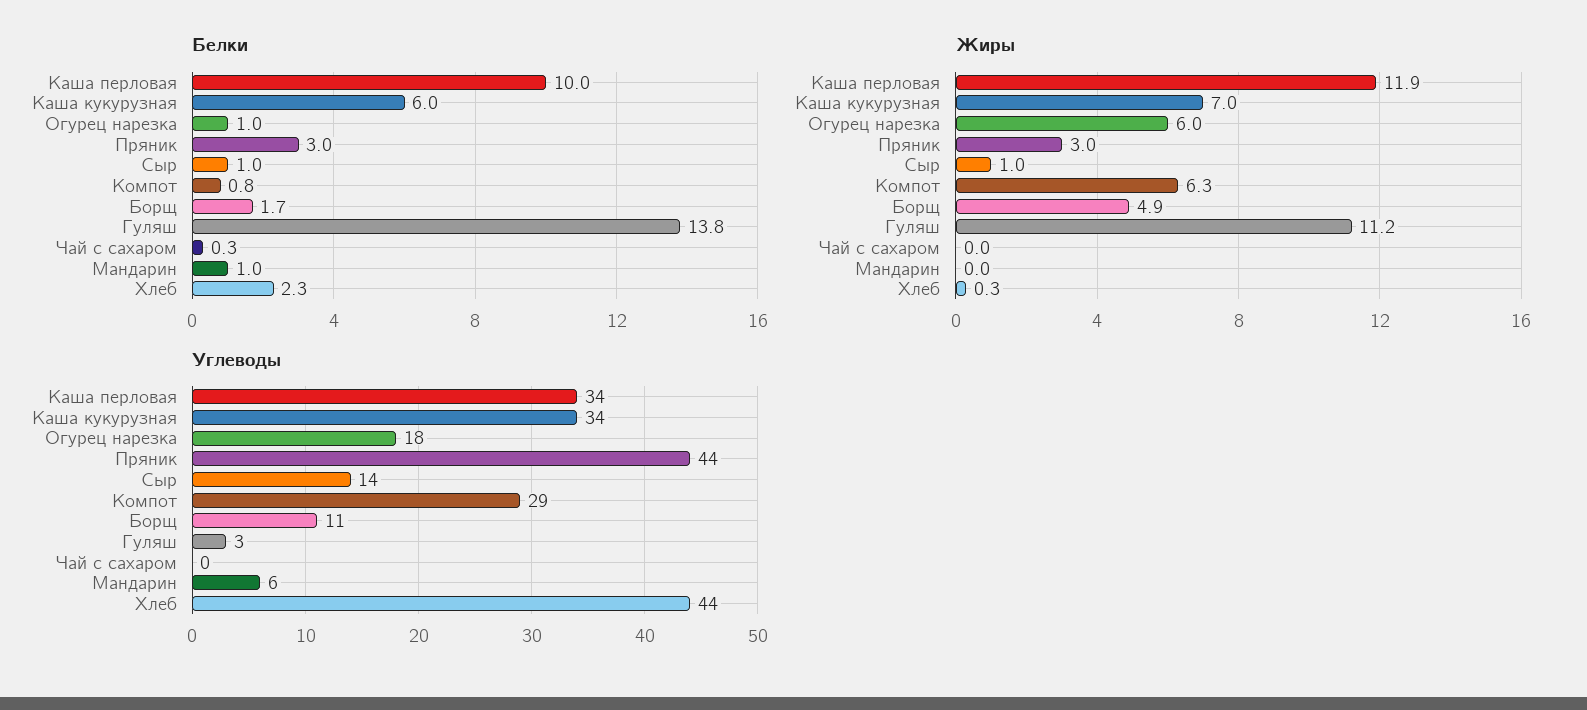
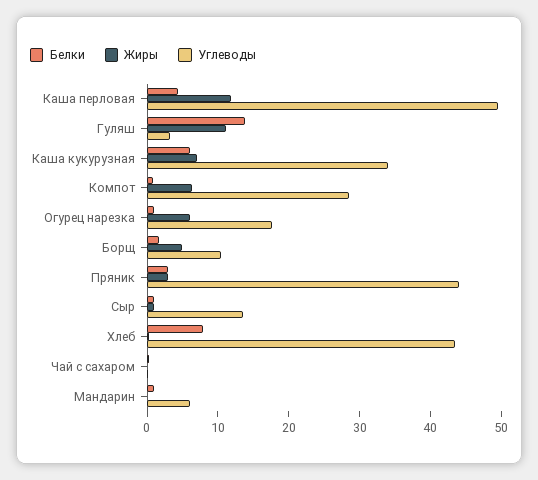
Белки, Каша перловая: 10 -> 4
Белки, Хлеб: 2.3 -> 8
Углеводы, Каша перловая: 34 -> 50

